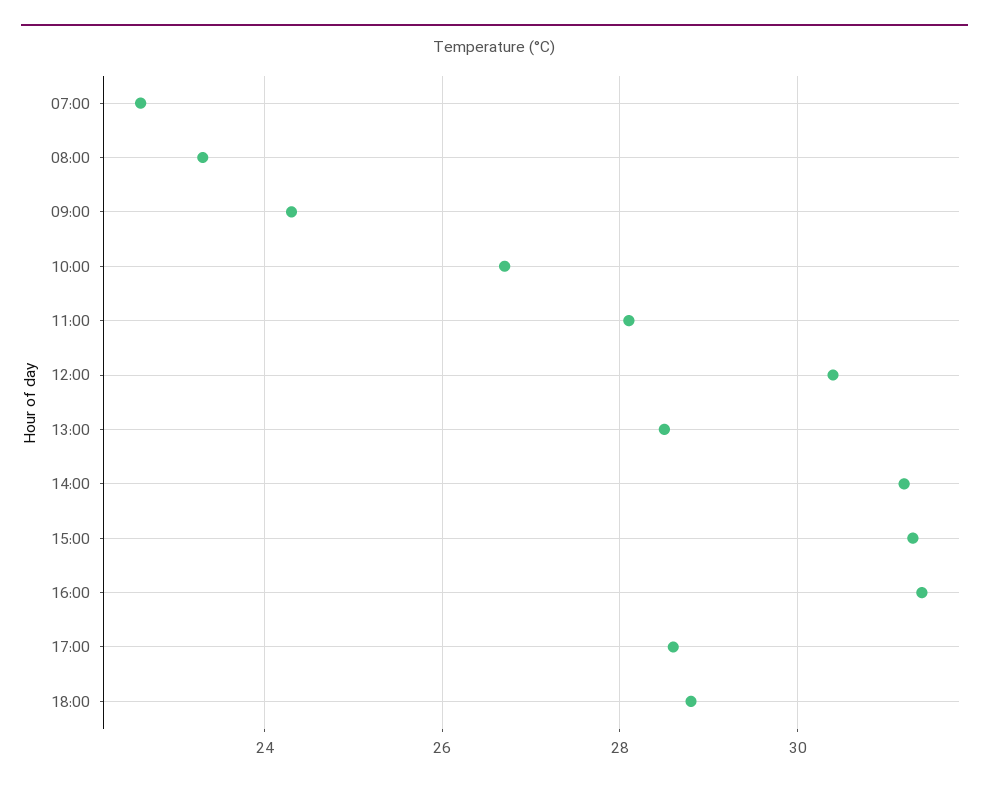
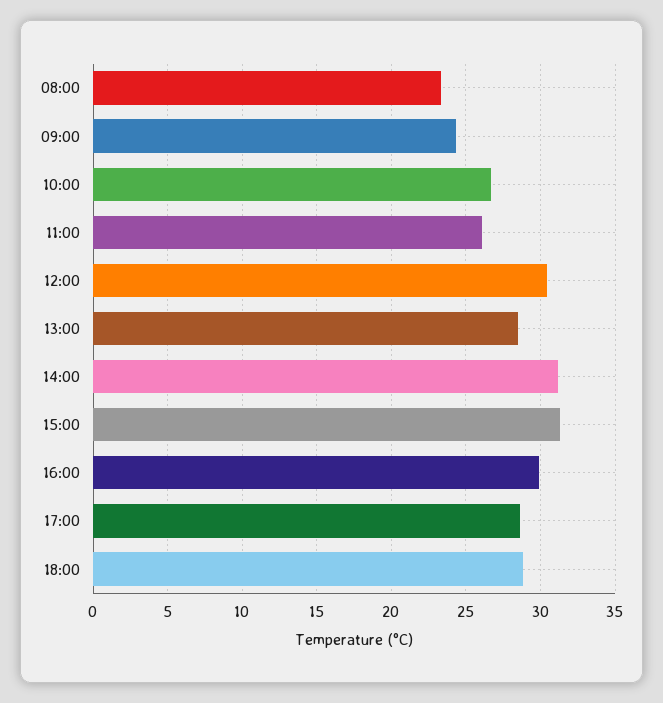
07:00: 22.5 -> none
11:00: 28 -> 26
16:00: 31.5 -> 30

